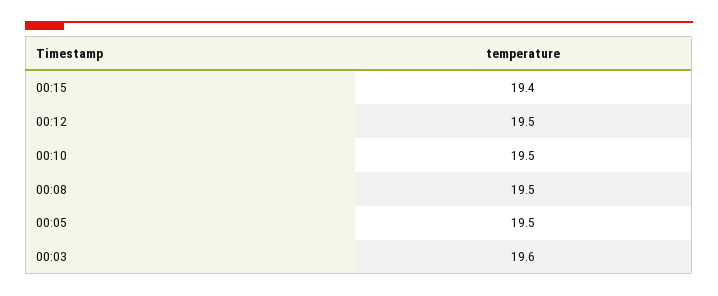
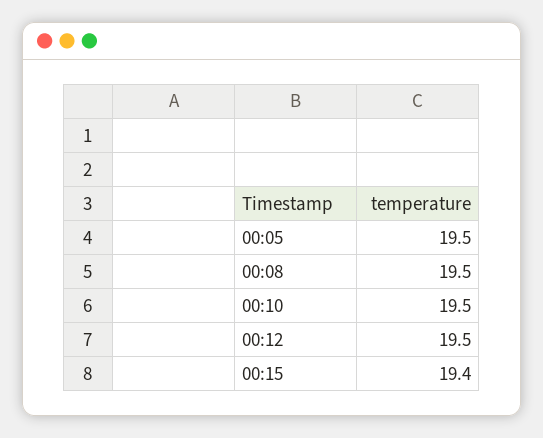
00:03: 19.6 -> none

